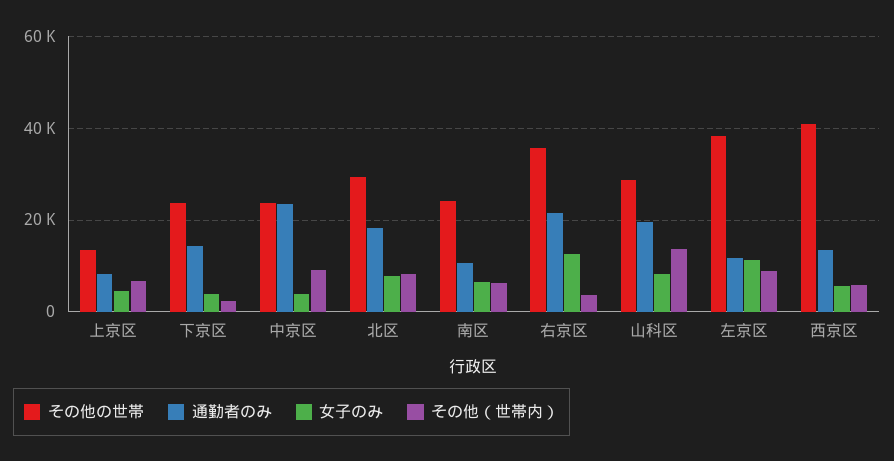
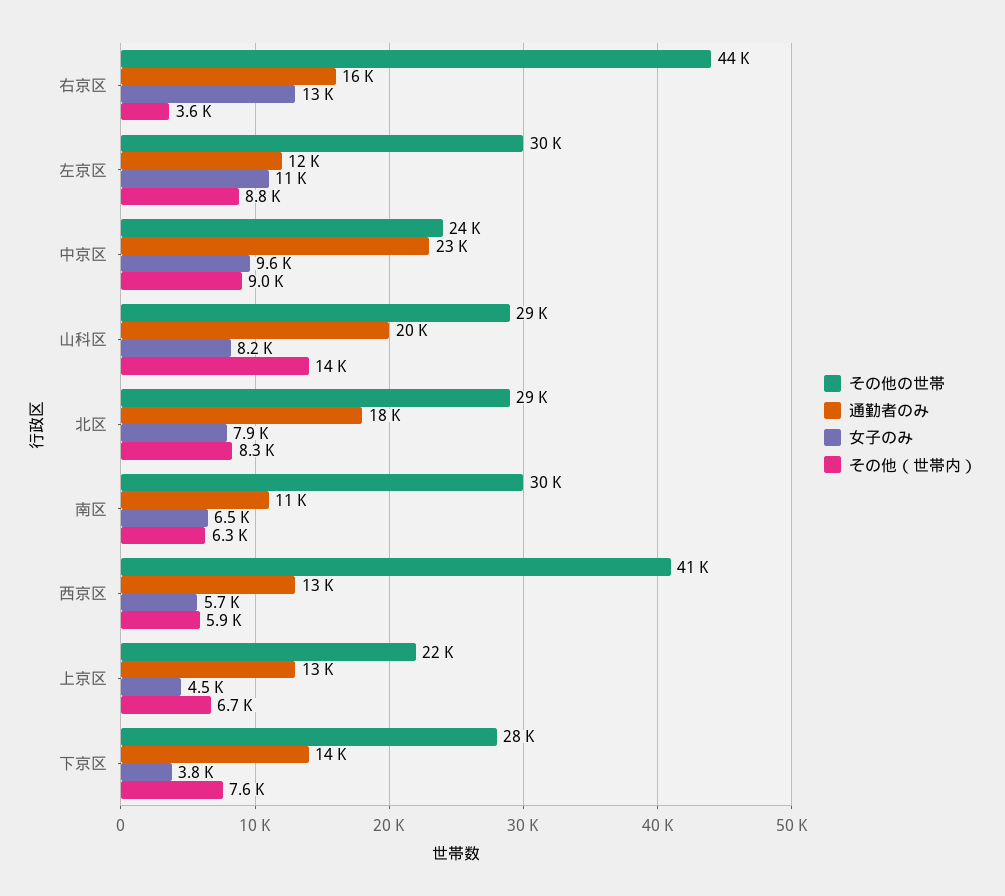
その他の世帯, 上京区: 14000 -> 22000
通勤者のみ, 上京区: 8000 -> 13000
その他の世帯, 下京区: 24000 -> 28000
その他（世帯内）, 下京区: 2000 -> 7600
女子のみ, 中京区: 4000 -> 9600
その他の世帯, 南区: 24000 -> 30000
その他の世帯, 右京区: 36000 -> 44000
通勤者のみ, 右京区: 22000 -> 16000
その他の世帯, 左京区: 38000 -> 30000

